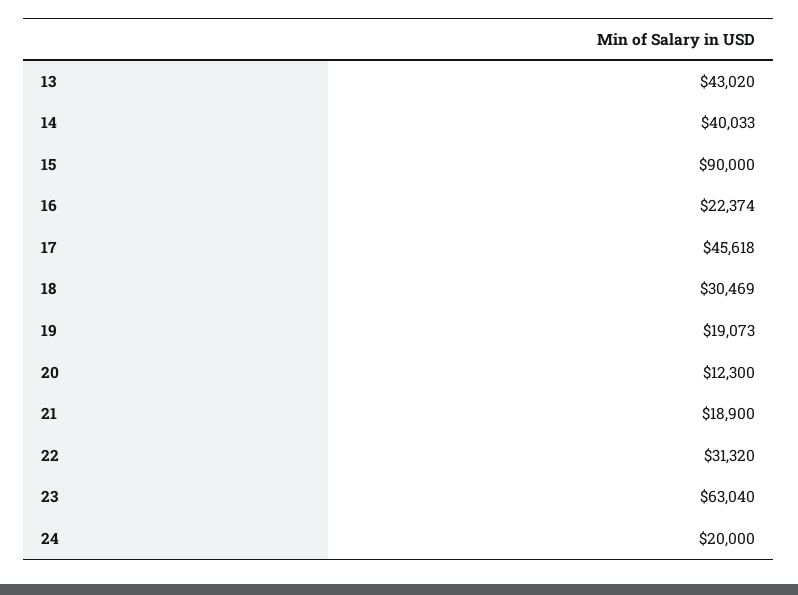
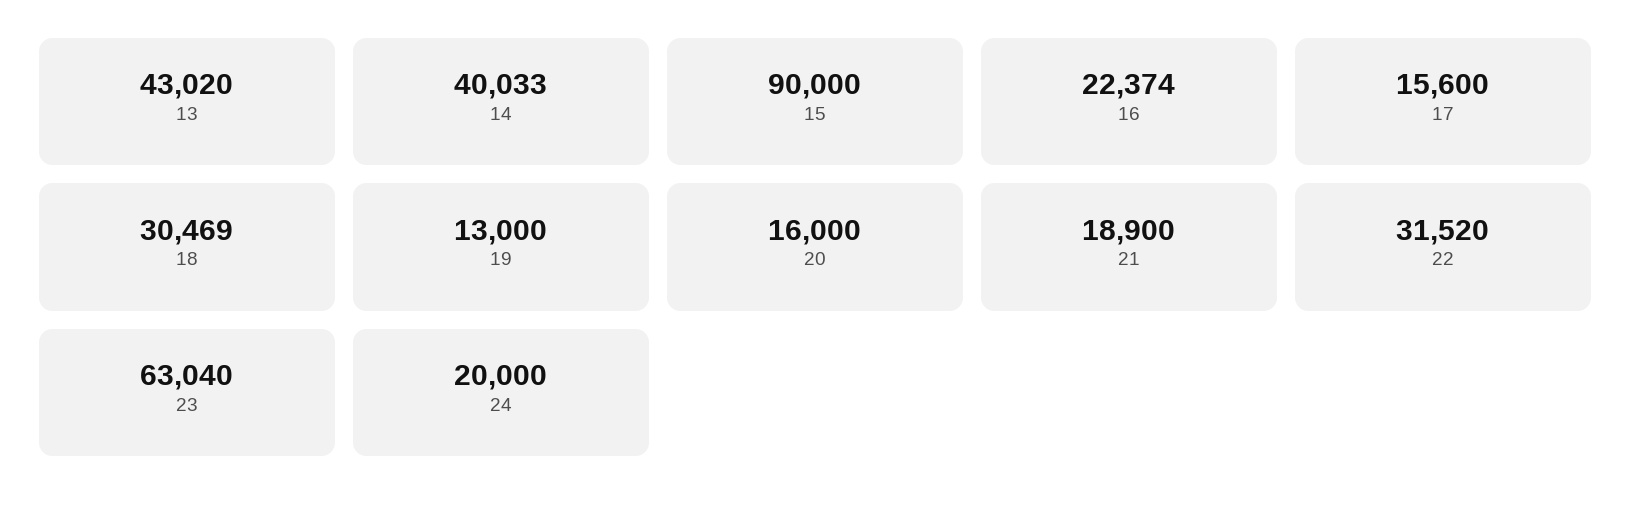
17: 45618 -> 15600
19: 19073 -> 13000
20: 12300 -> 16000
22: 31320 -> 31520

